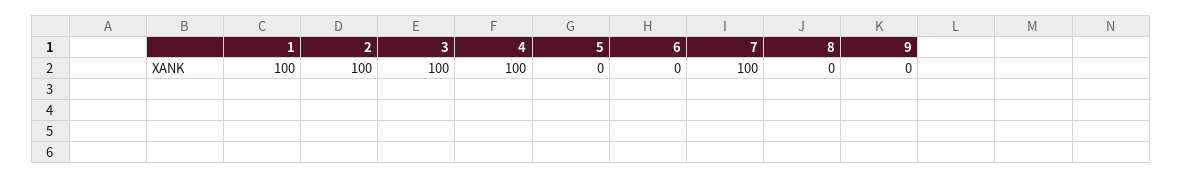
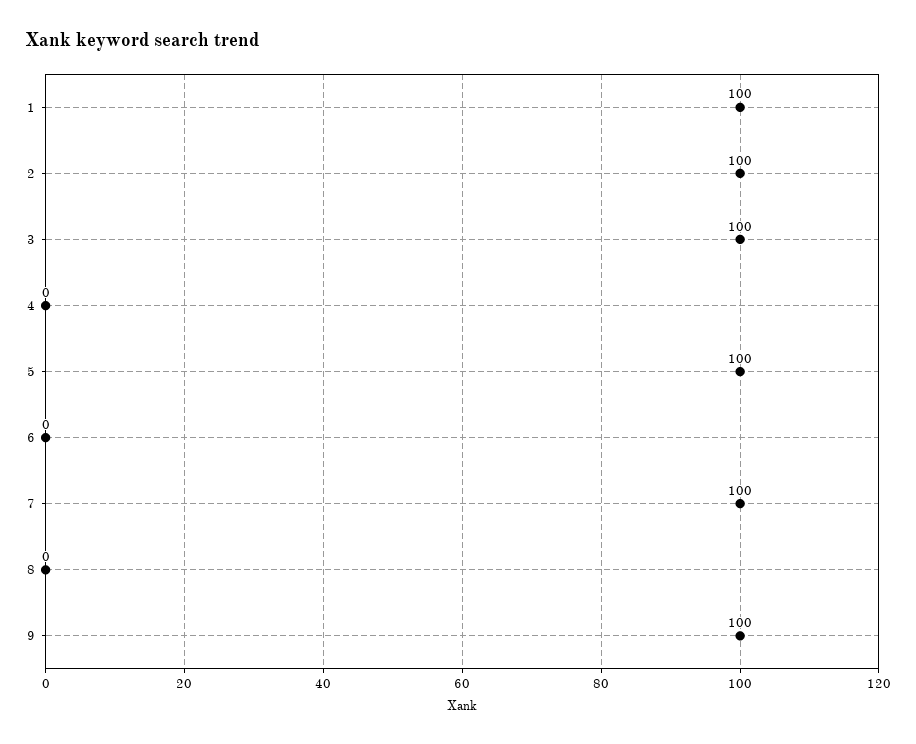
4: 100 -> 0
5: 0 -> 100
9: 0 -> 100

